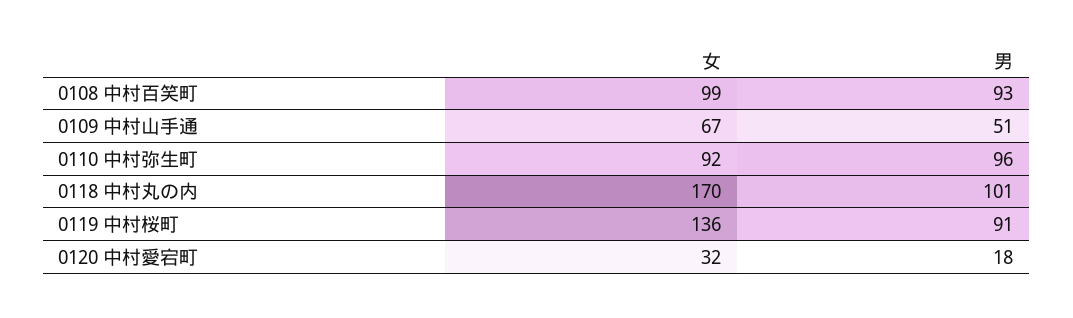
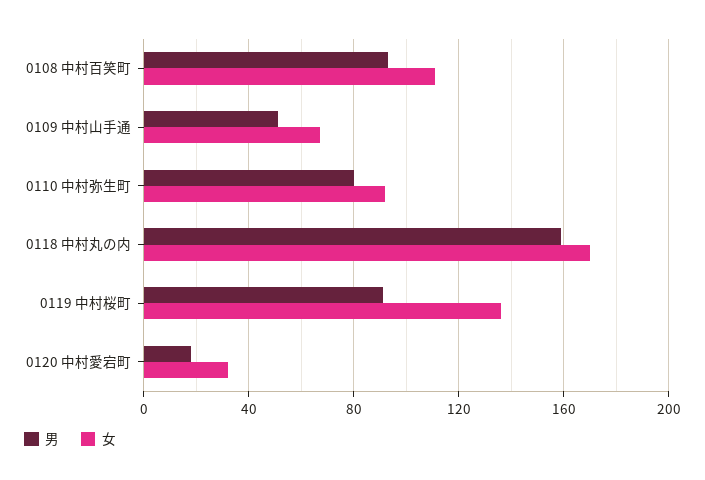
女, 0108 中村百笑町: 99 -> 110
男, 0110 中村弥生町: 96 -> 80
男, 0118 中村丸の内: 101 -> 160

